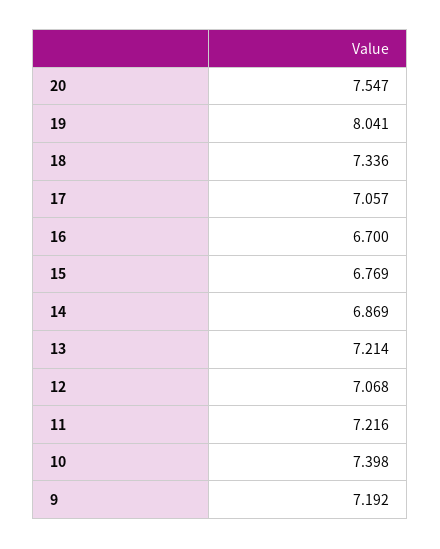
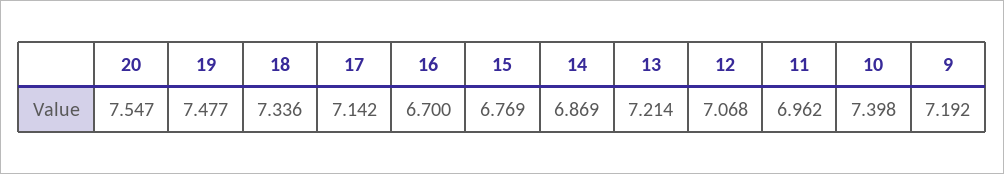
19: 8.041 -> 7.477
17: 7.057 -> 7.142
11: 7.216 -> 6.962

